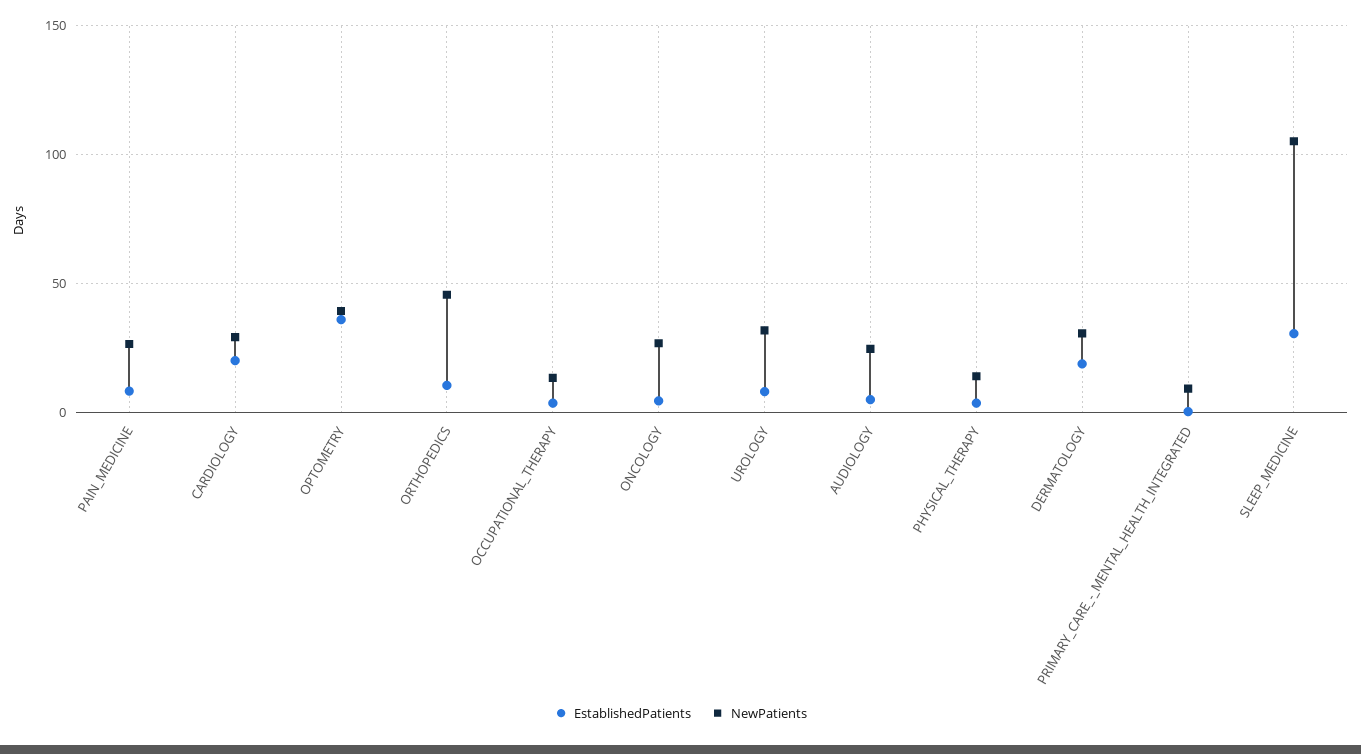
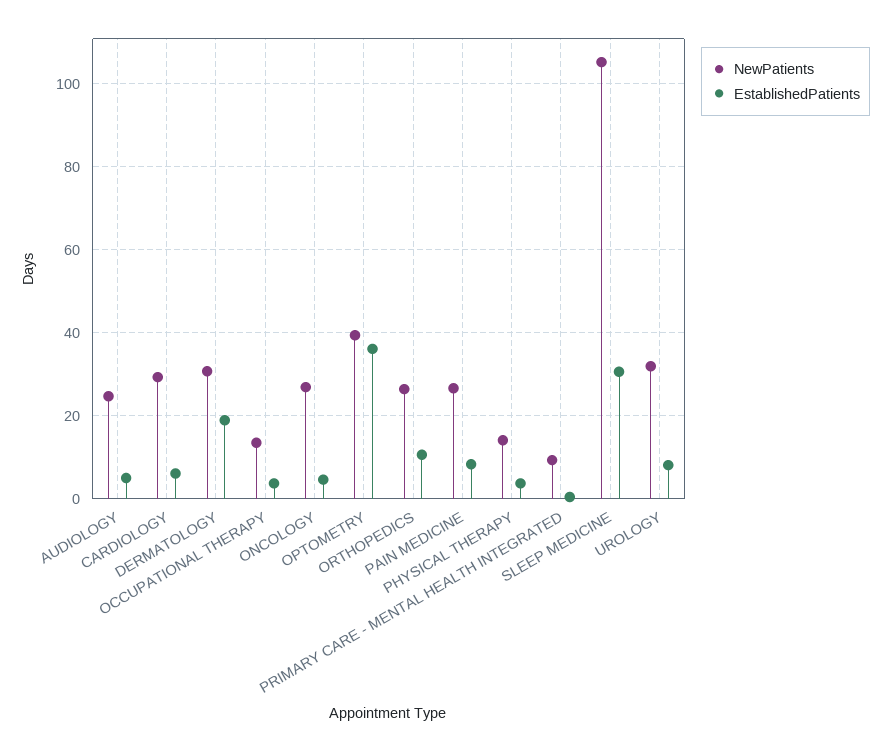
EstablishedPatients, CARDIOLOGY: 20 -> 6
NewPatients, ORTHOPEDICS: 45 -> 26

